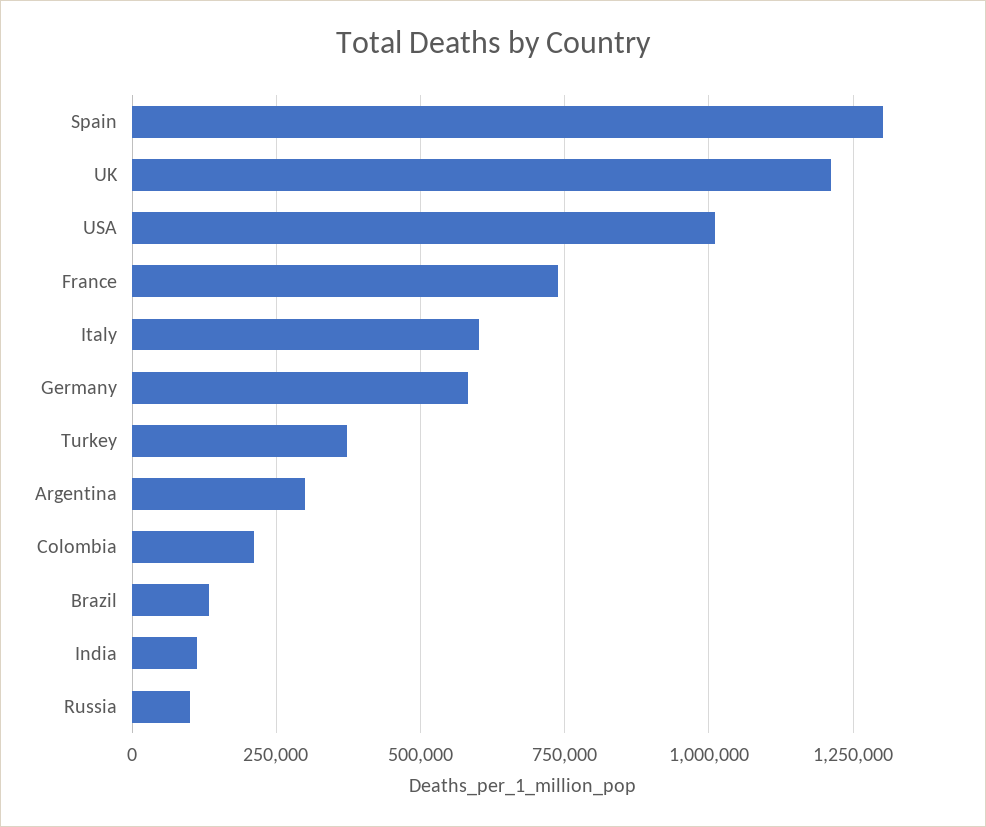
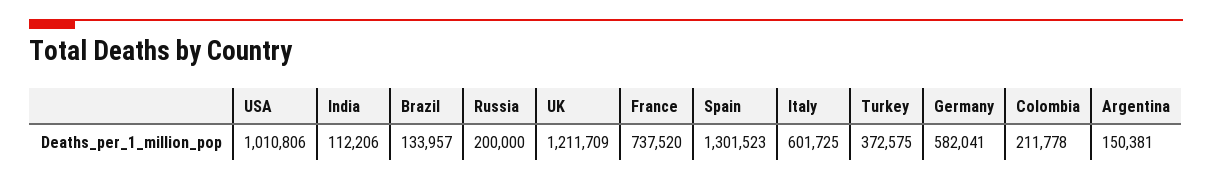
Argentina: 300000 -> 150381
Russia: 100000 -> 200000

